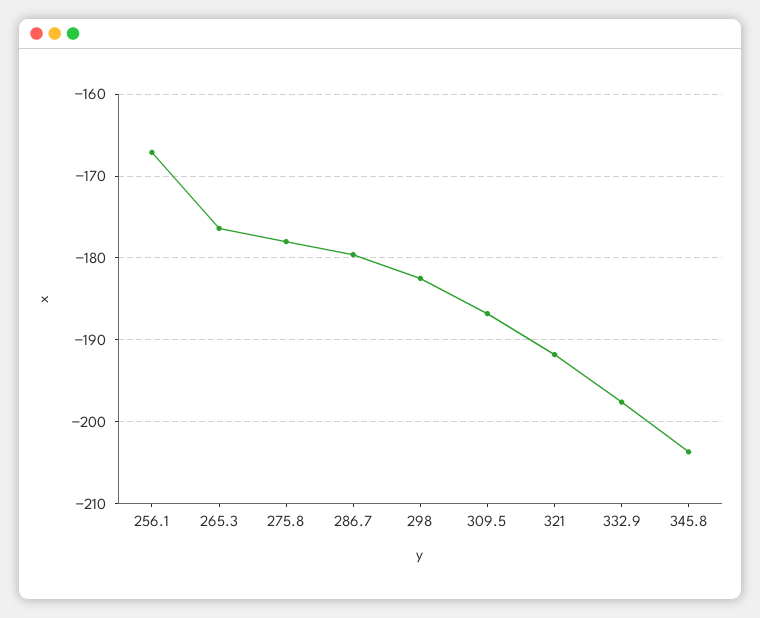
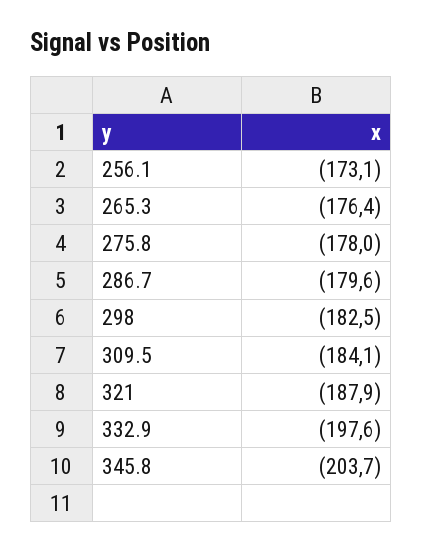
256.1: -167 -> -173.1
309.5: -187 -> -184.1
321: -192 -> -187.9

